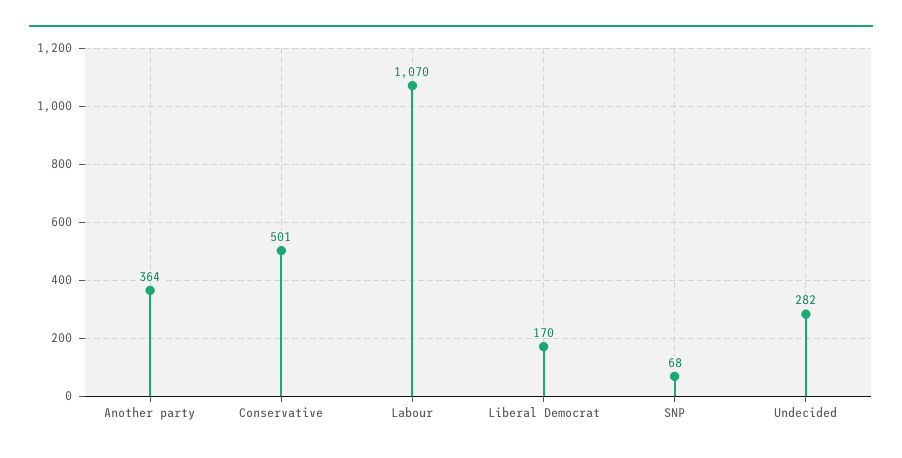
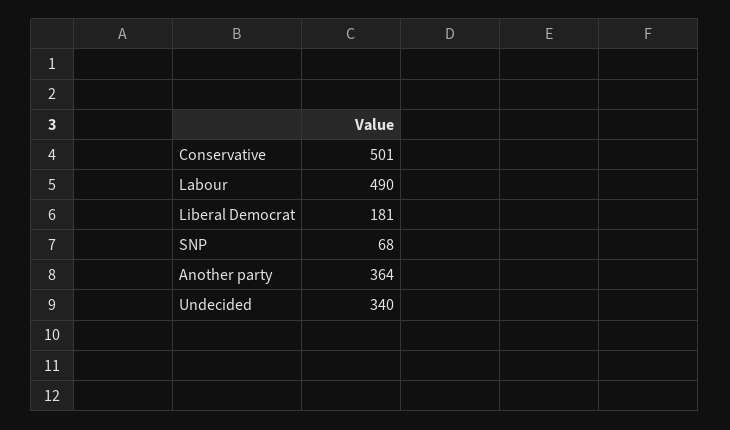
Labour: 1070 -> 490
Liberal Democrat: 170 -> 181
Undecided: 282 -> 340

